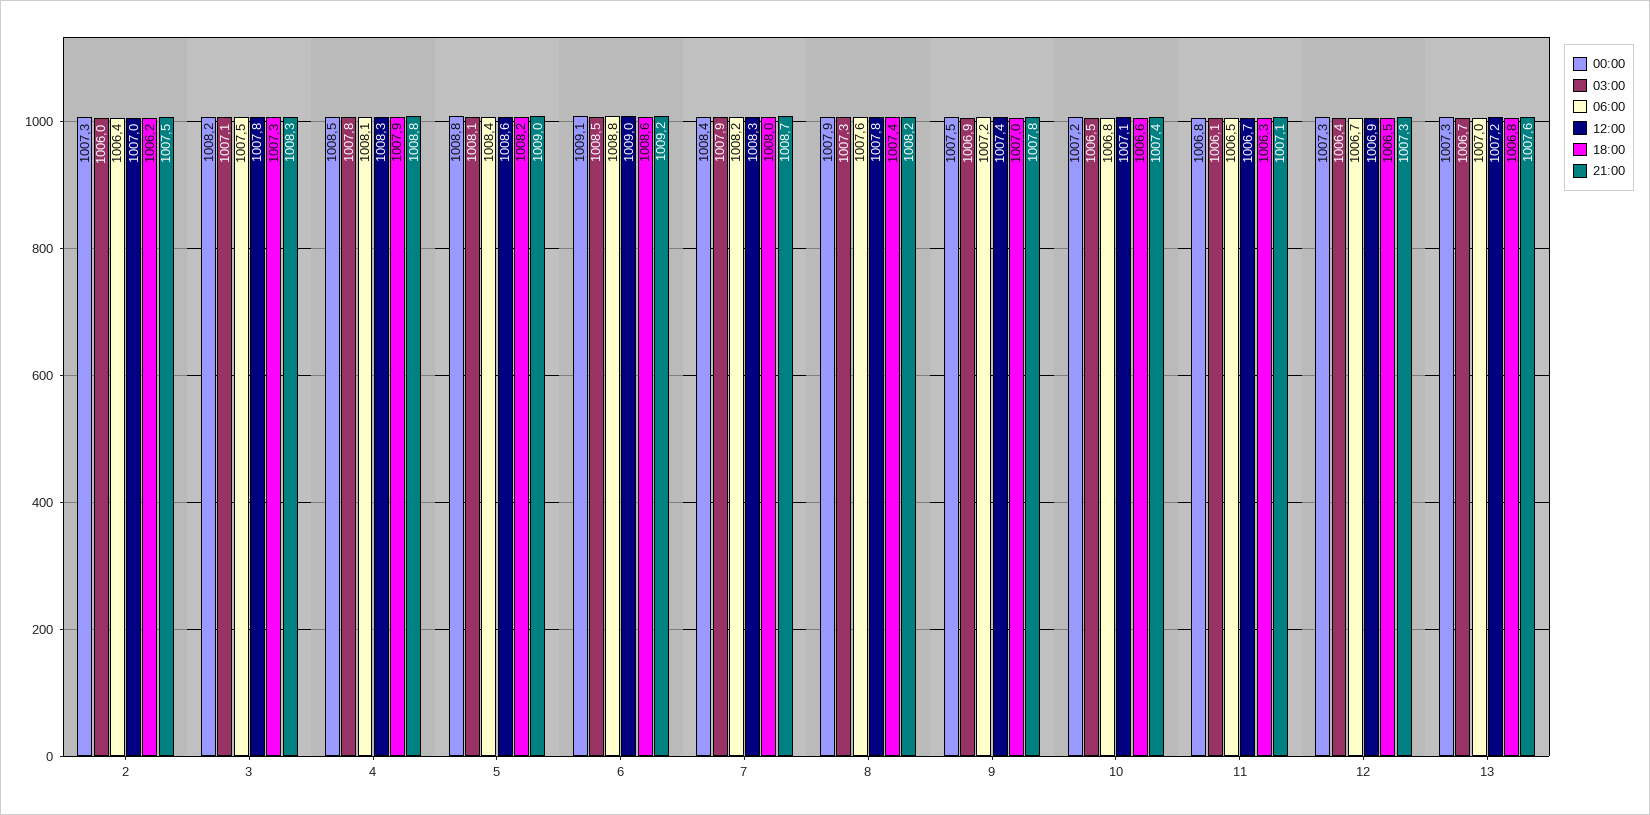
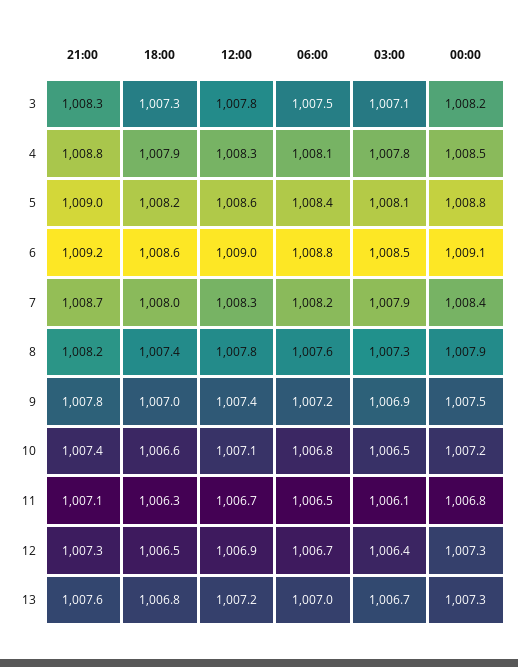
00:00, 2: 1007.3 -> none
03:00, 2: 1006 -> none
06:00, 2: 1006.4 -> none
12:00, 2: 1007 -> none
18:00, 2: 1006.2 -> none
21:00, 2: 1007.5 -> none

